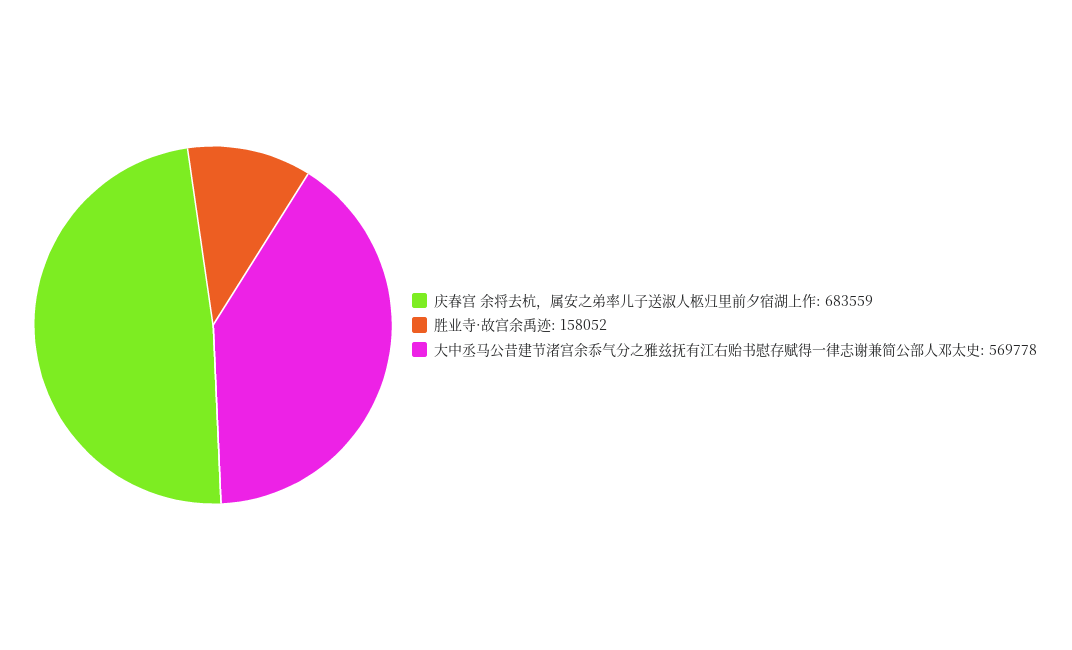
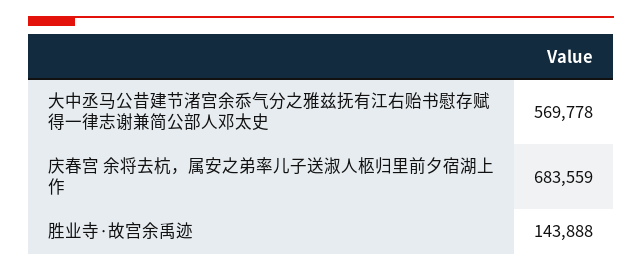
胜业寺·故宫余禹迹: 158052 -> 143888

